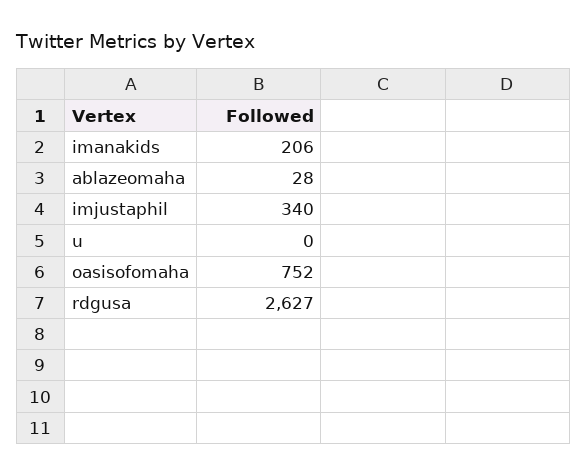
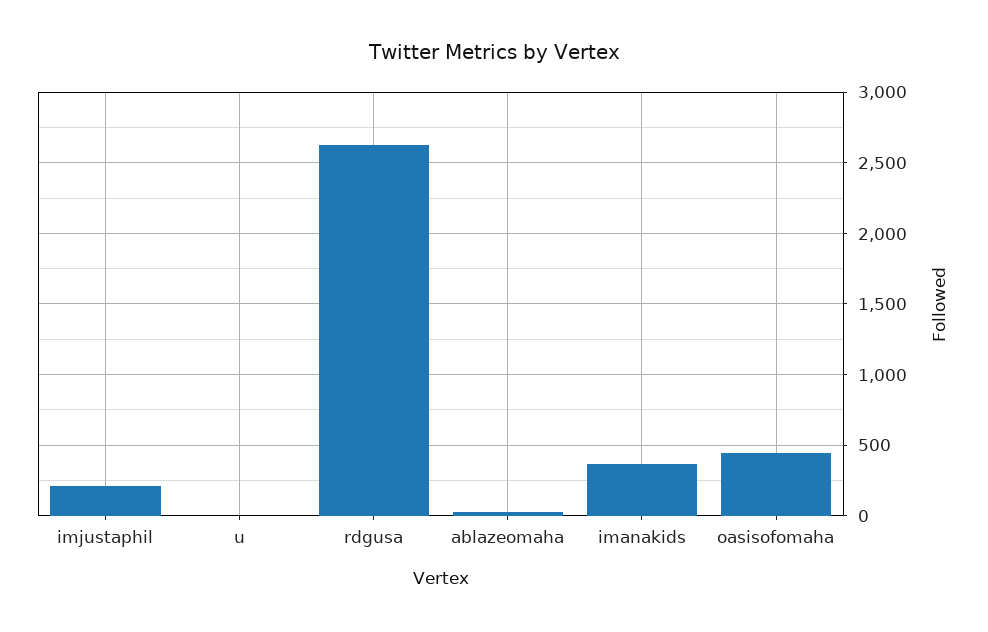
imanakids: 206 -> 350
imjustaphil: 340 -> 200
oasisofomaha: 752 -> 450

